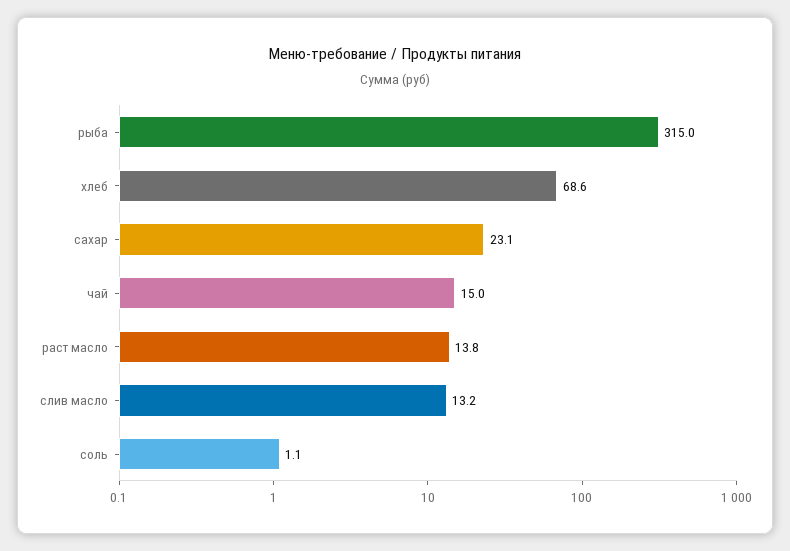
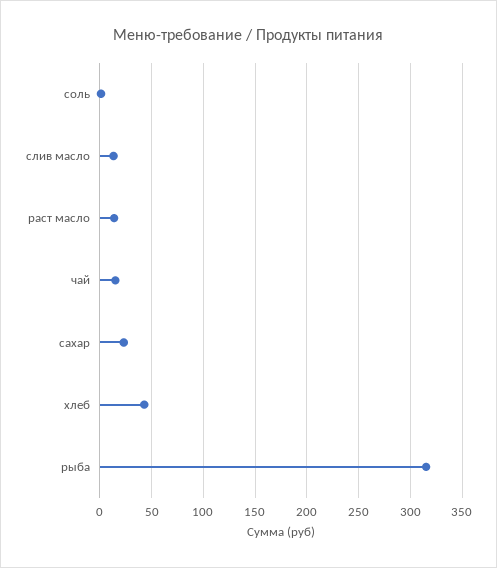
хлеб: 68.6 -> 40

